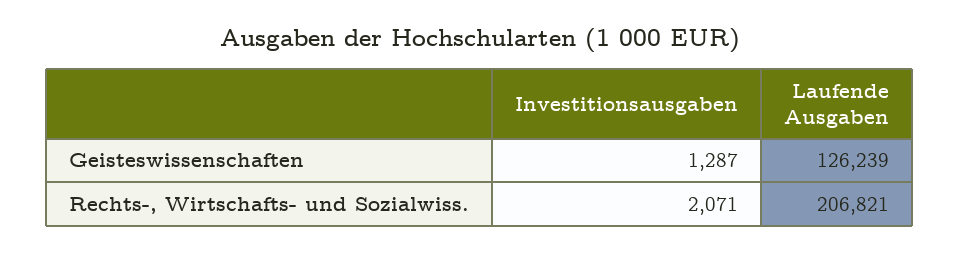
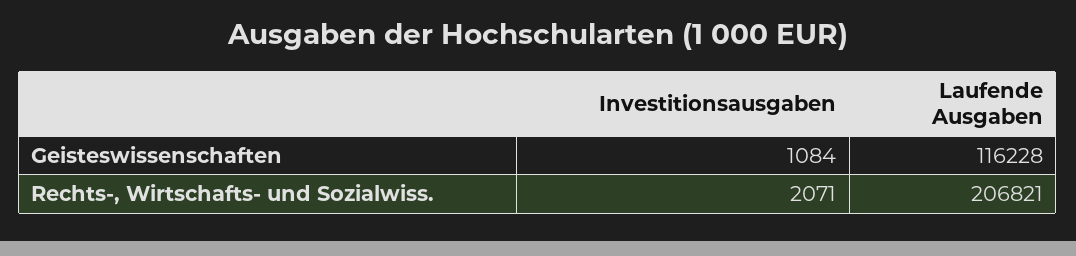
Investitionsausgaben, Geisteswissenschaften: 1287 -> 1084
Laufende Ausgaben, Geisteswissenschaften: 126239 -> 116228

